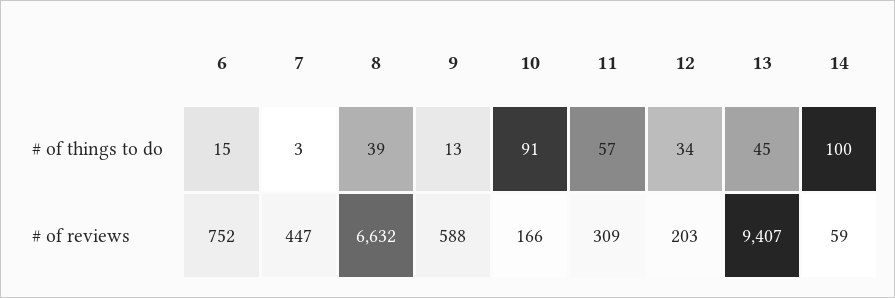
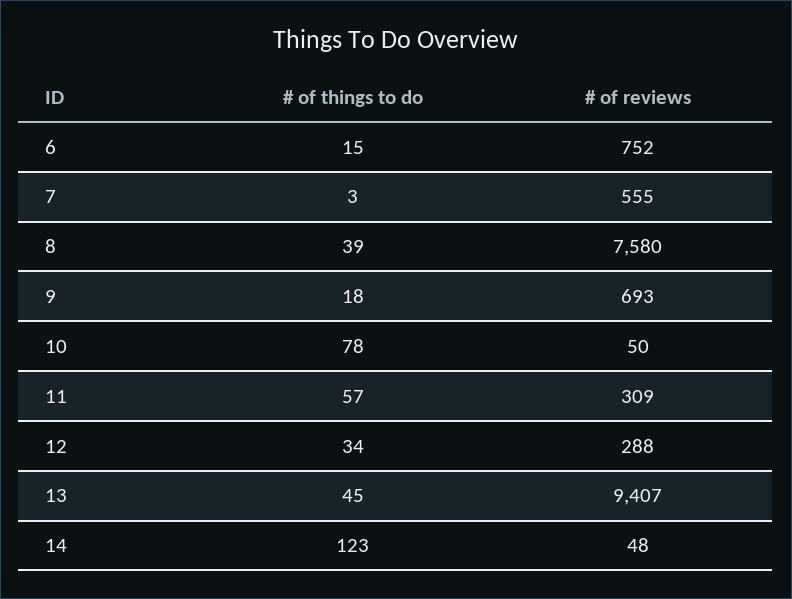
9, # of things to do: 13 -> 18
10, # of things to do: 91 -> 78
14, # of things to do: 100 -> 123
7, # of reviews: 447 -> 555
8, # of reviews: 6632 -> 7580
9, # of reviews: 588 -> 693
10, # of reviews: 166 -> 50
12, # of reviews: 203 -> 288
14, # of reviews: 59 -> 48

